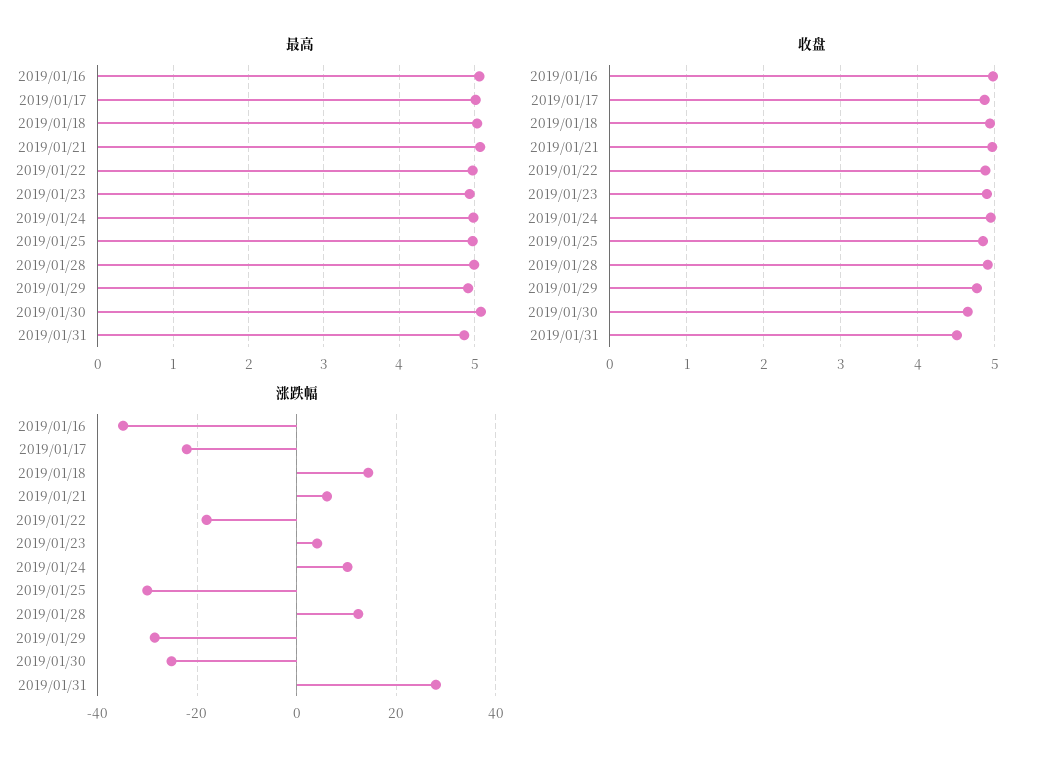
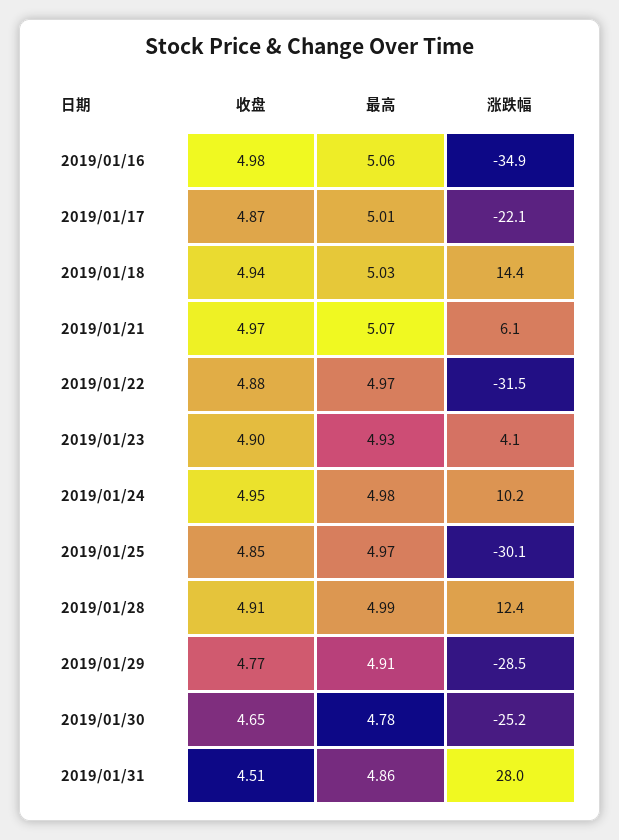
最高, 2019/01/30: 5.1 -> 4.78
涨跌幅, 2019/01/22: -18 -> -31.5

